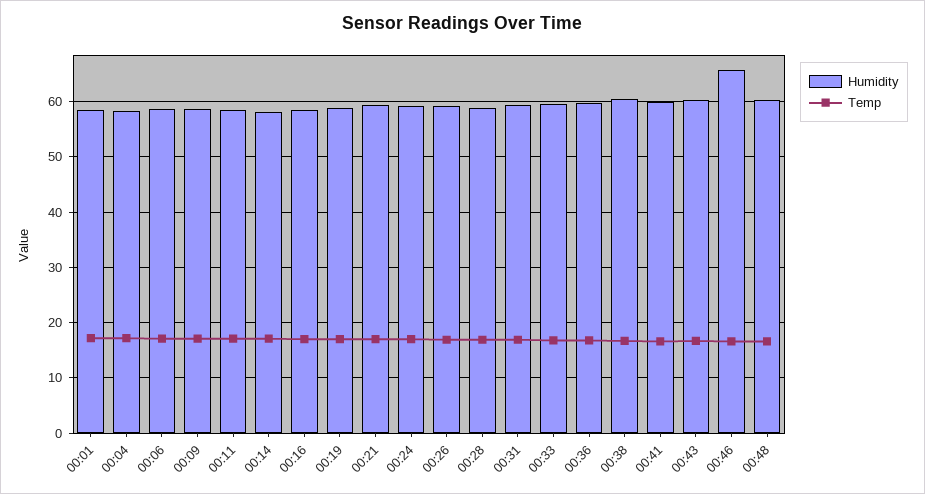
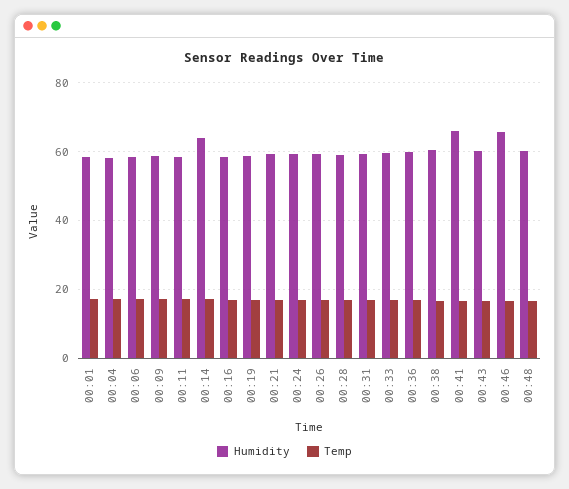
Humidity, 00:14: 58 -> 64
Humidity, 00:41: 60 -> 66

